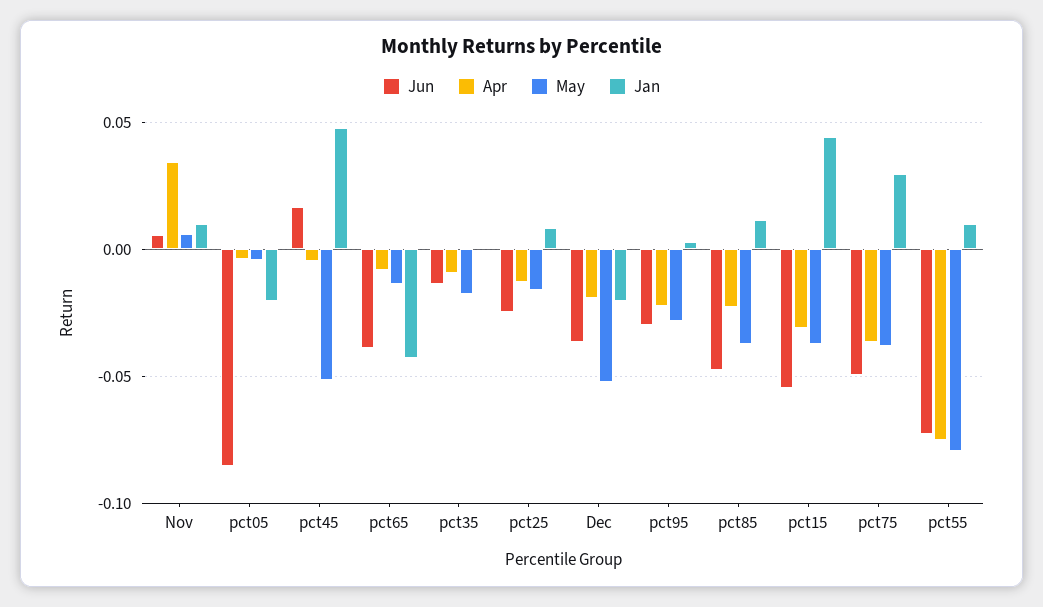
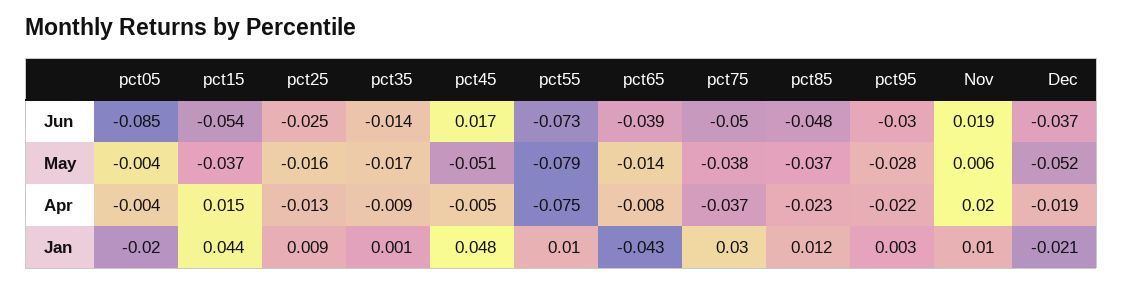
Jun, Nov: 0.005 -> 0.019
Apr, Nov: 0.035 -> 0.02
Apr, pct15: -0.03 -> 0.015

